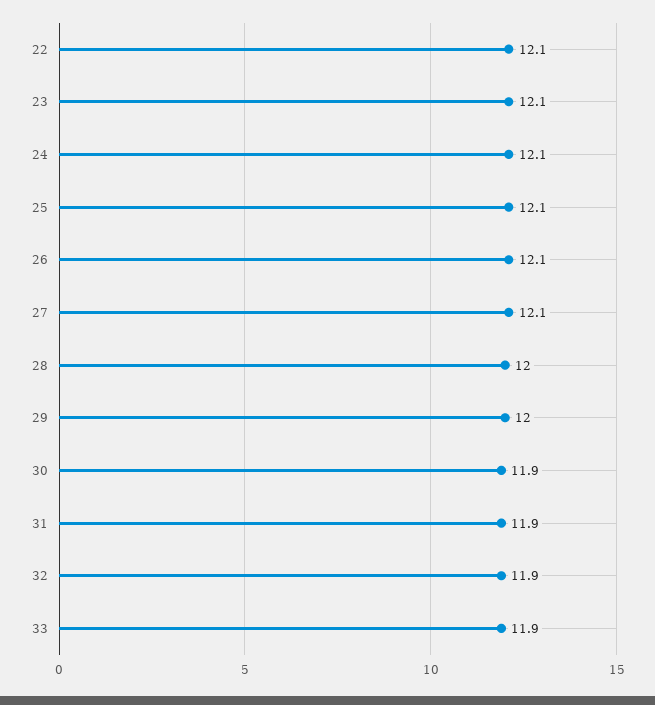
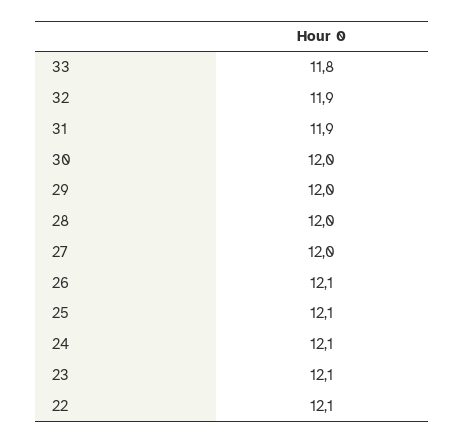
27: 12.1 -> 12
30: 11.9 -> 12
33: 11.9 -> 11.8

